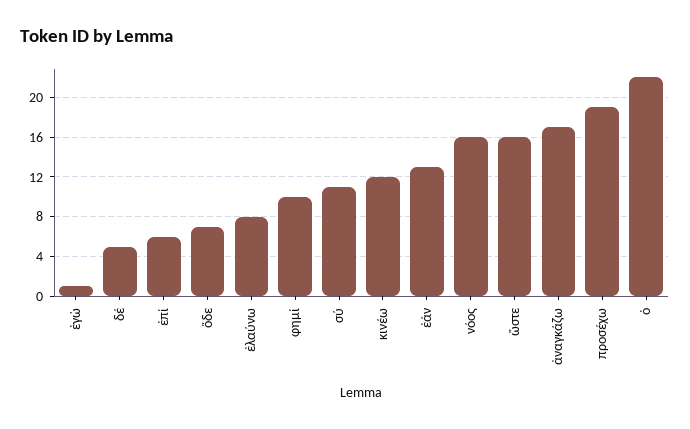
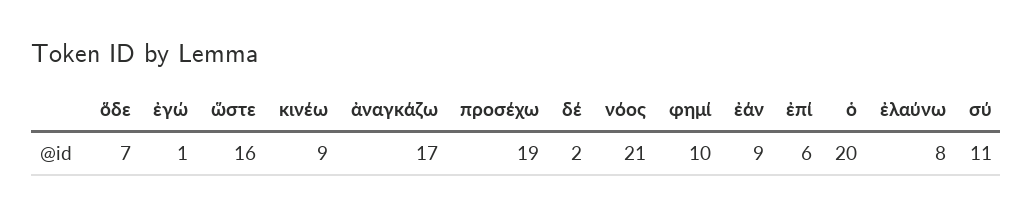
δέ: 5 -> 2
κινέω: 12 -> 9
ἐάν: 13 -> 9
νόος: 16 -> 21
ὁ: 22 -> 20

